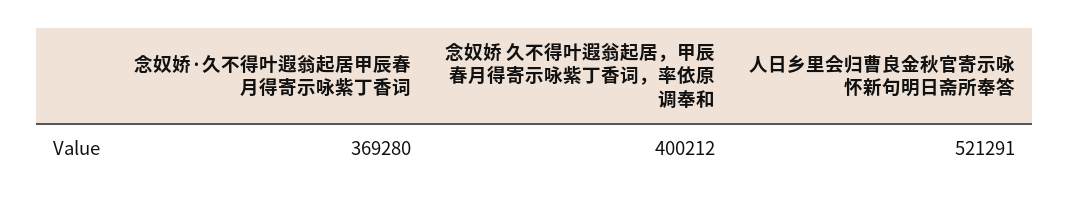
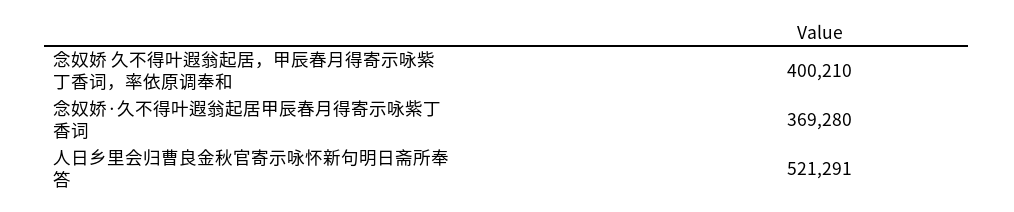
念奴娇 久不得叶遐翁起居，甲辰春月得寄示咏紫丁香词，率依原调奉和: 400212 -> 400210

